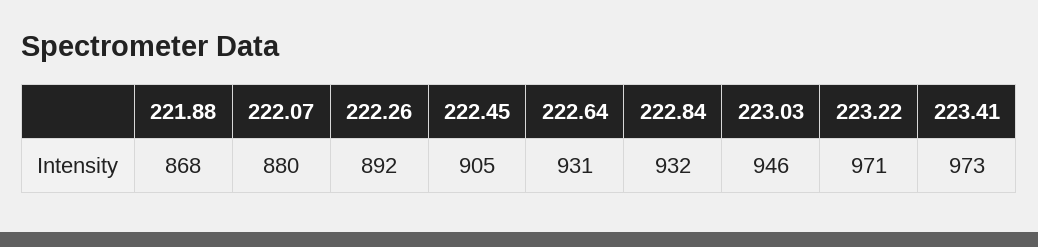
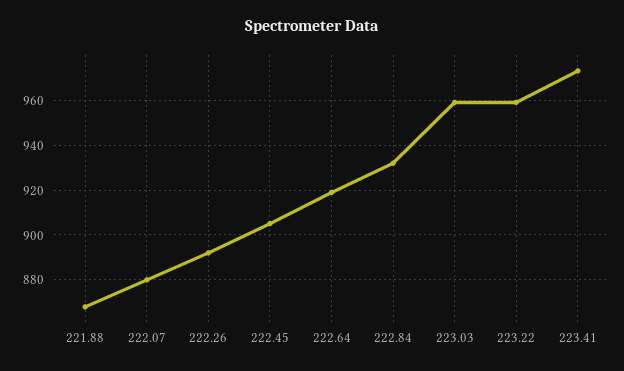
222.64: 931 -> 920
223.03: 946 -> 960
223.22: 971 -> 960

